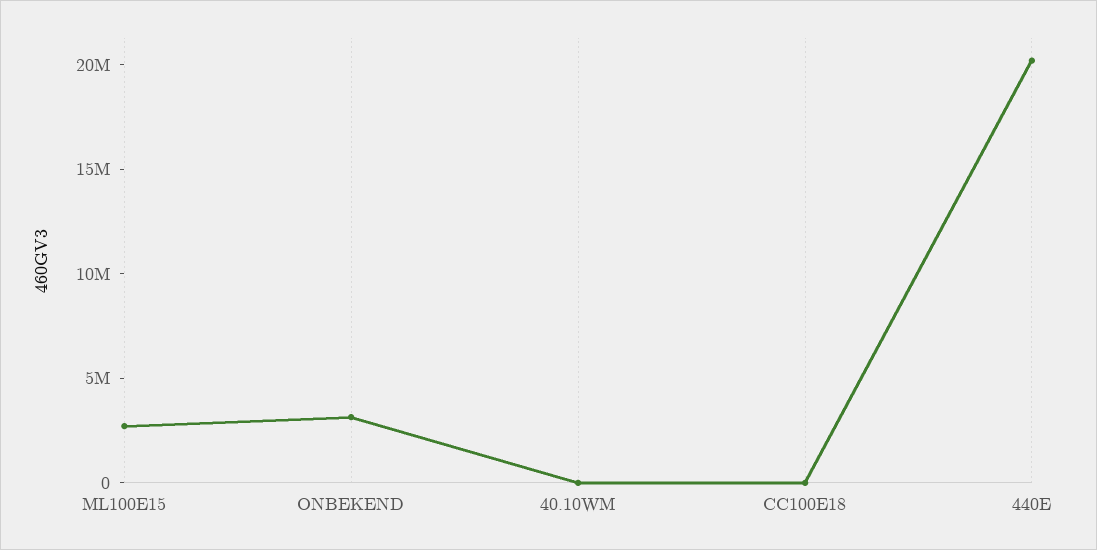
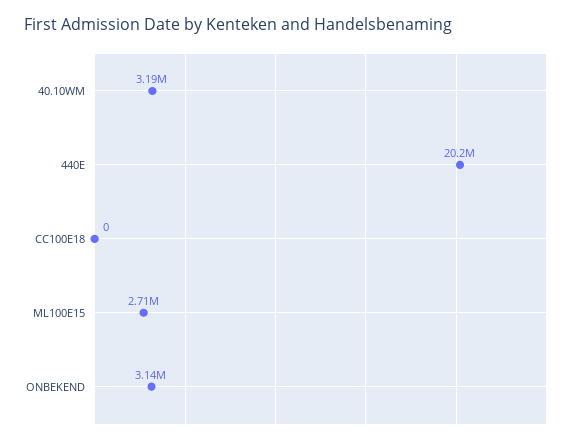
40.10WM: 0 -> 3190000

